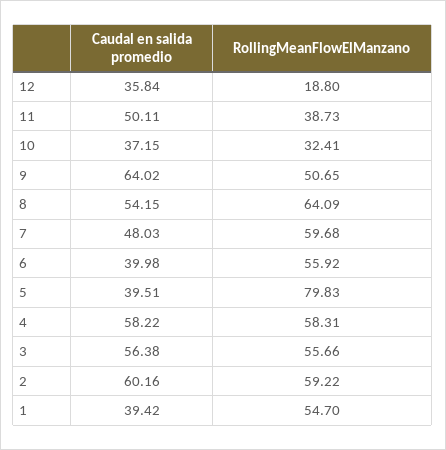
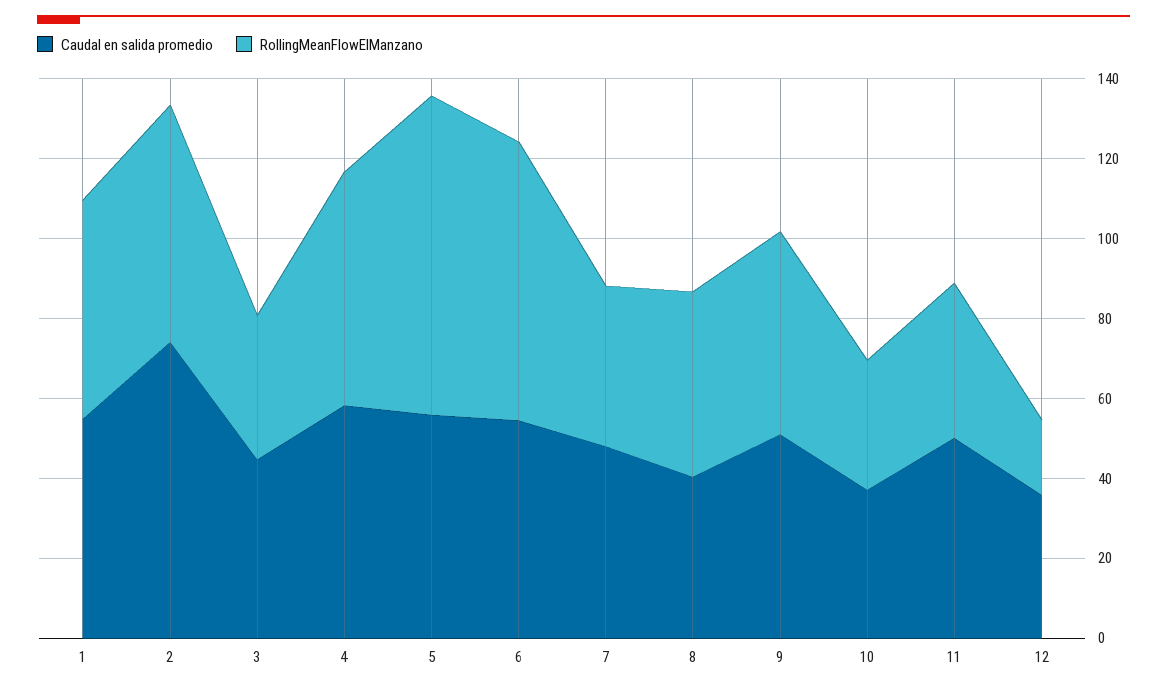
Caudal en salida promedio, 9: 64.02 -> 50
Caudal en salida promedio, 8: 54.15 -> 40
RollingMeanFlowElManzano, 8: 64.09 -> 45
RollingMeanFlowElManzano, 7: 59.68 -> 40
Caudal en salida promedio, 6: 39.98 -> 55
RollingMeanFlowElManzano, 6: 55.92 -> 70
Caudal en salida promedio, 5: 39.51 -> 55
Caudal en salida promedio, 3: 56.38 -> 45
RollingMeanFlowElManzano, 3: 55.66 -> 35
Caudal en salida promedio, 2: 60.16 -> 75
Caudal en salida promedio, 1: 39.42 -> 55

